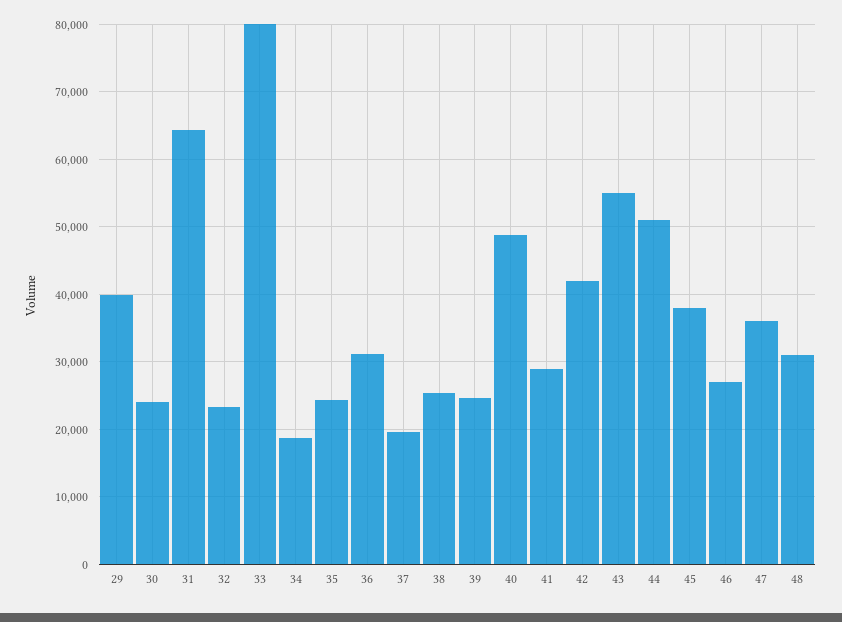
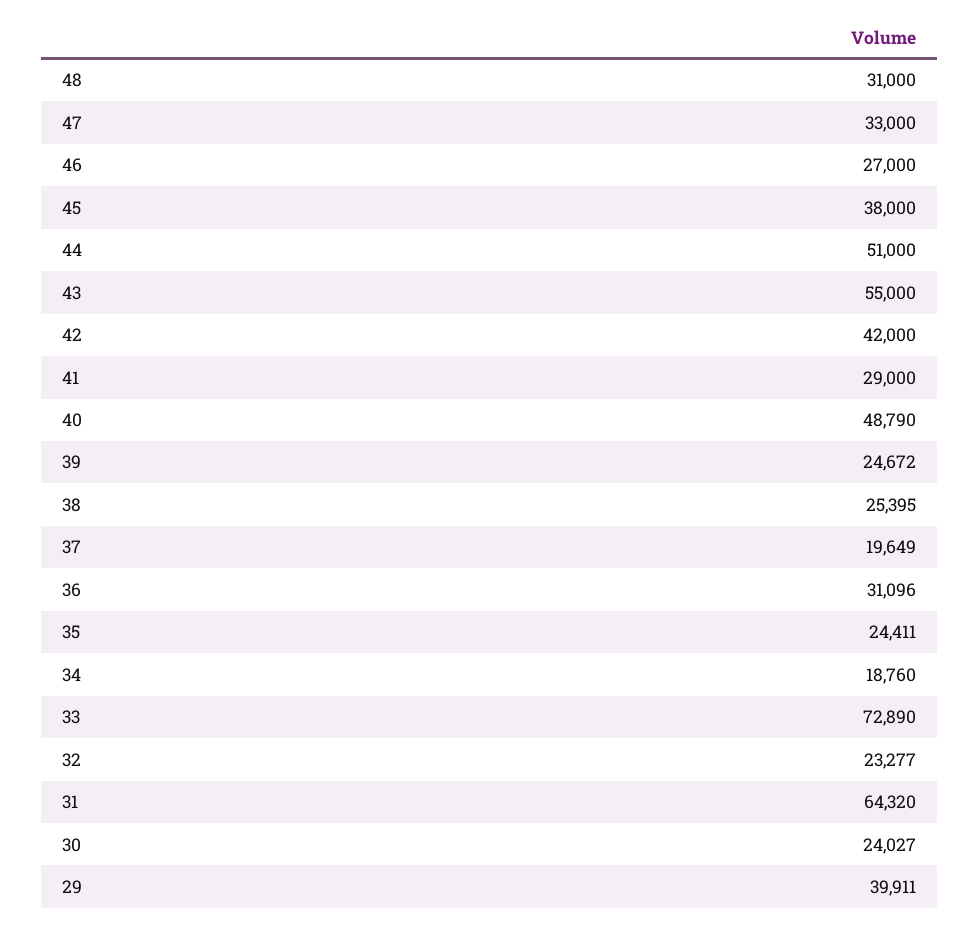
33: 80000 -> 72890
47: 36000 -> 33000

